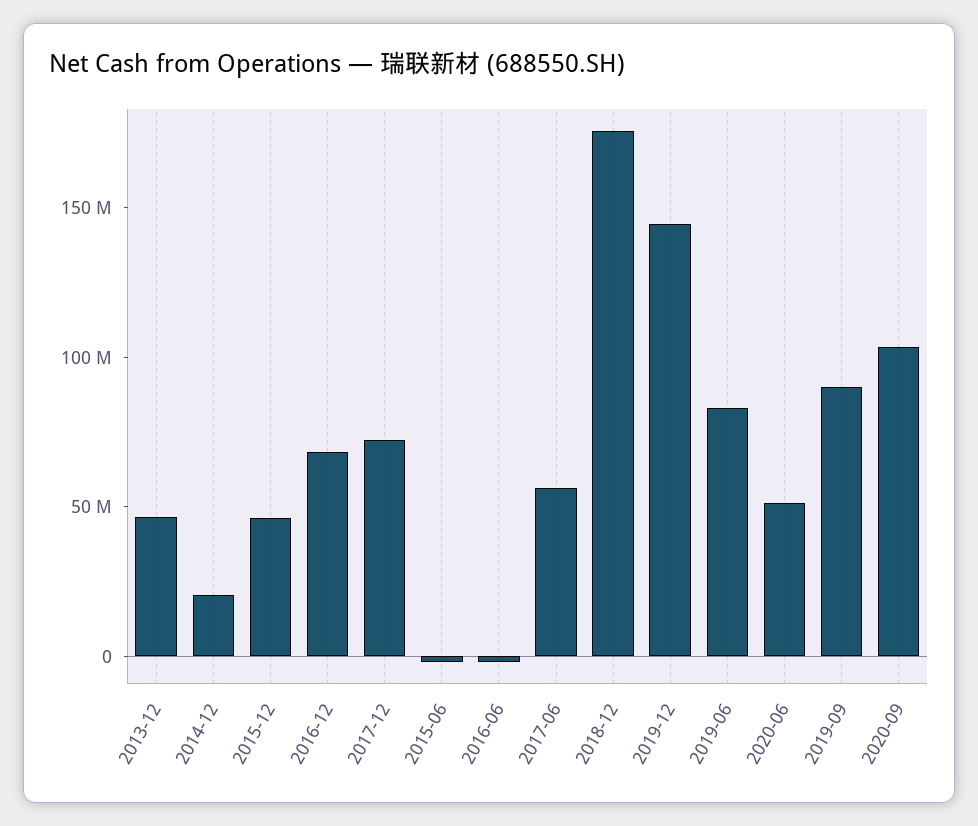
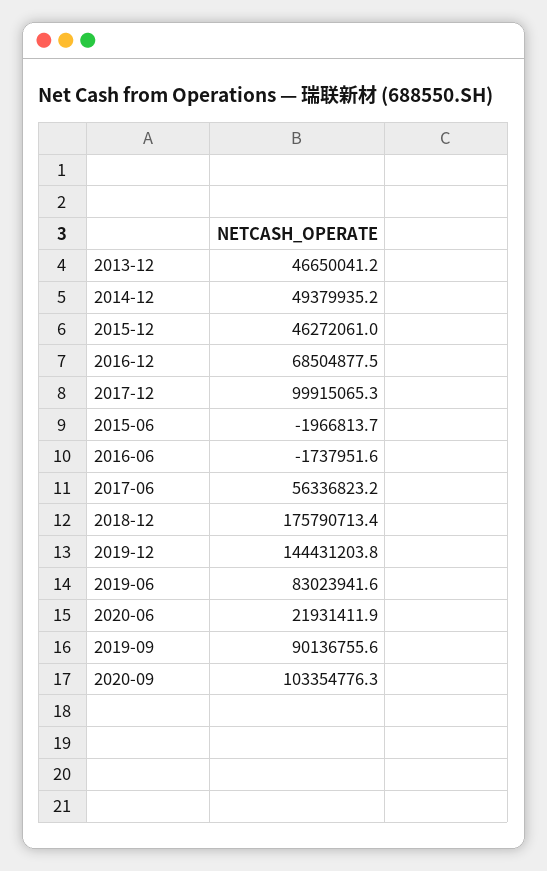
2014-12: 20000000 -> 49379935.2
2017-12: 70000000 -> 99915065.3
2020-06: 50000000 -> 21931411.9

